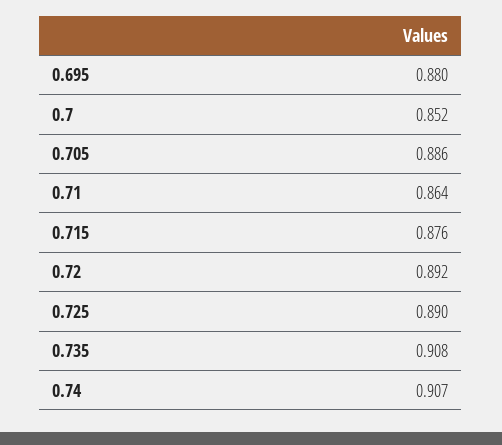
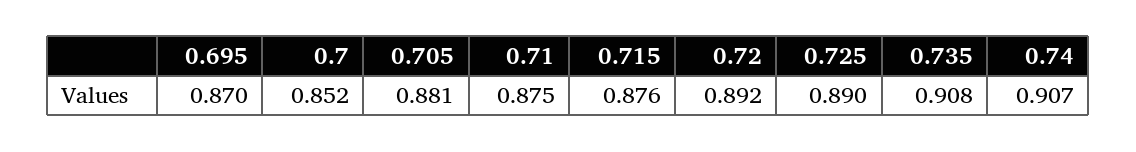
0.695: 0.88 -> 0.87
0.705: 0.886 -> 0.881
0.71: 0.864 -> 0.875

